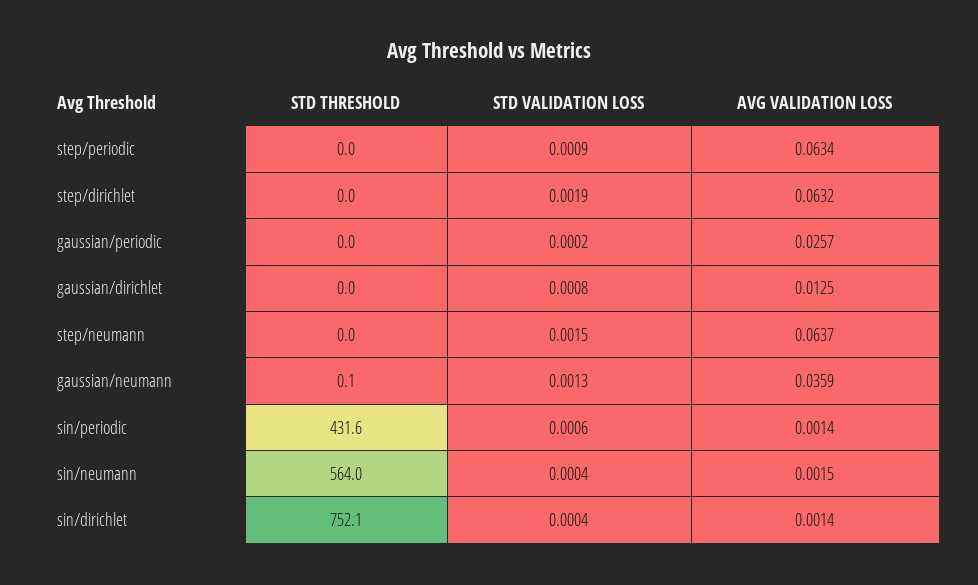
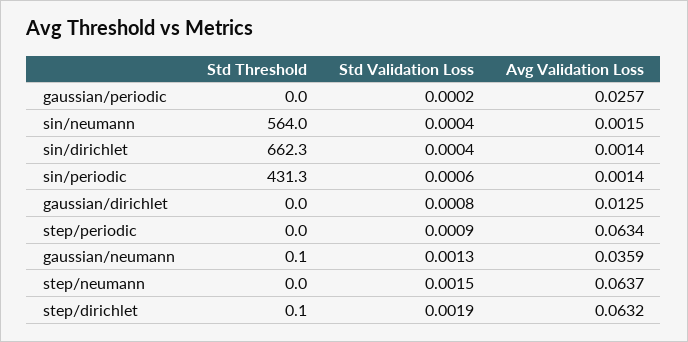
STD THRESHOLD, step/dirichlet: 0 -> 0.1
STD THRESHOLD, sin/periodic: 431.6 -> 431.3
STD THRESHOLD, sin/dirichlet: 752.1 -> 662.3

